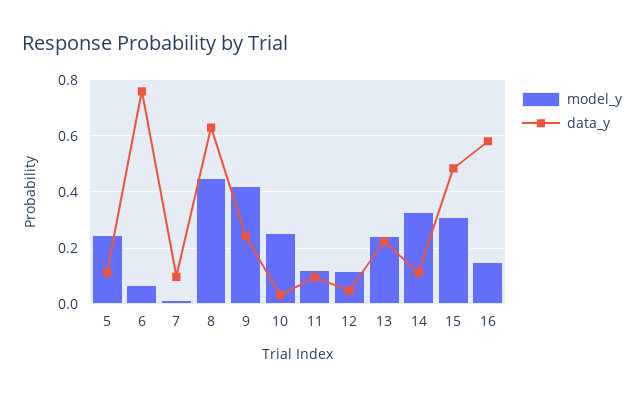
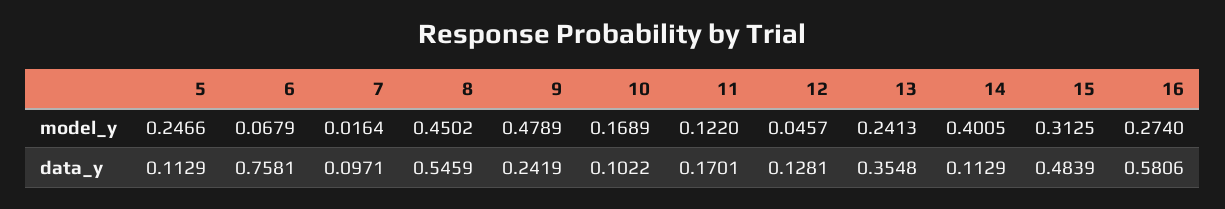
data_y, 8: 0.625 -> 0.5459
model_y, 9: 0.425 -> 0.4789
model_y, 10: 0.25 -> 0.1689
data_y, 10: 0.025 -> 0.1022
data_y, 11: 0.1 -> 0.1701
model_y, 12: 0.125 -> 0.0457
data_y, 12: 0.05 -> 0.1281
data_y, 13: 0.225 -> 0.3548
model_y, 14: 0.325 -> 0.4005
model_y, 16: 0.15 -> 0.274

